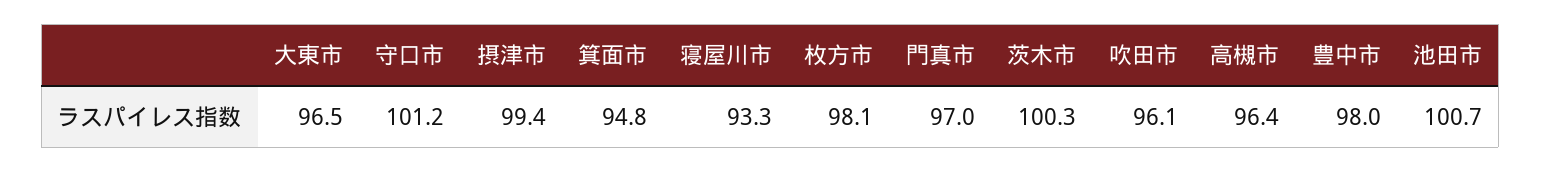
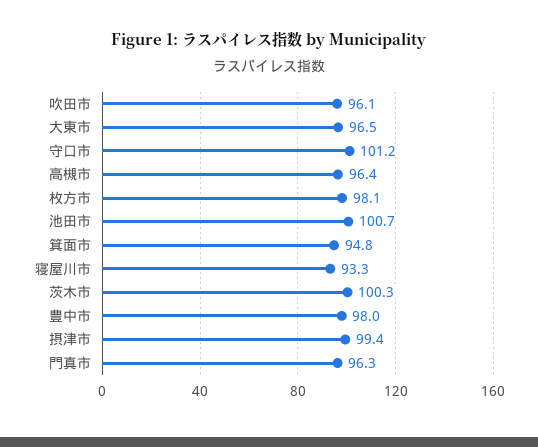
門真市: 97 -> 96.3

